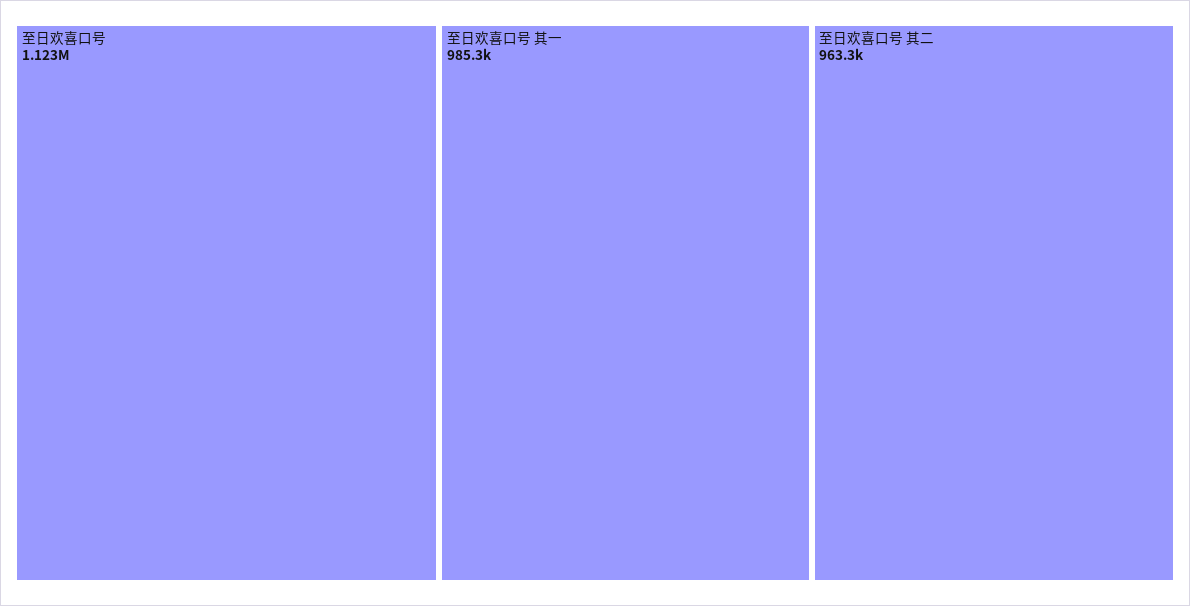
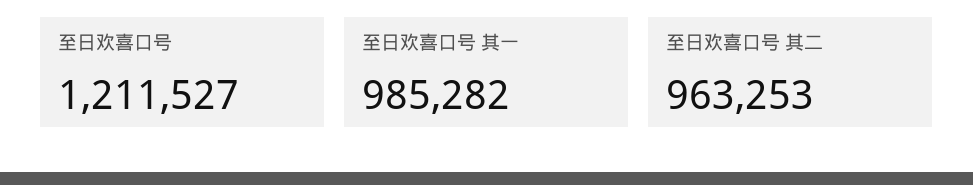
至日欢喜口号: 1123000 -> 1211527

